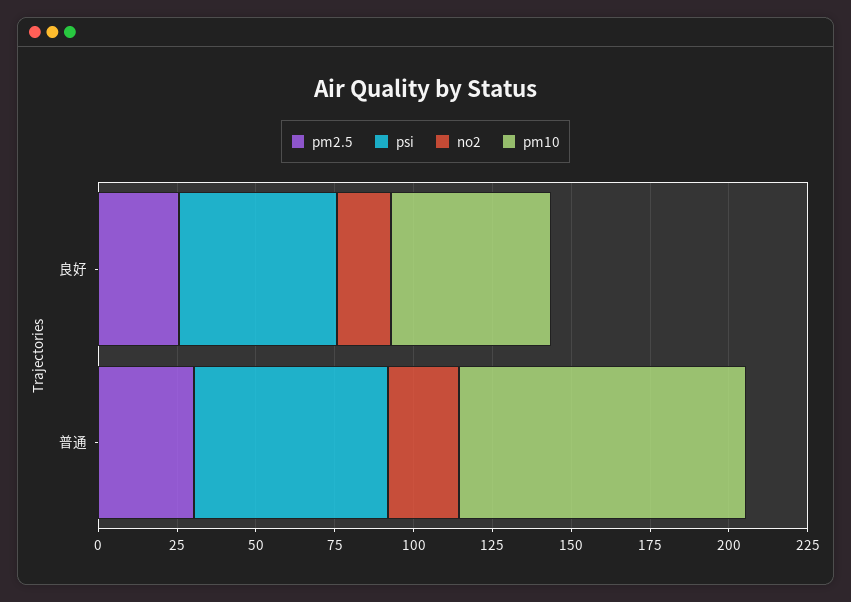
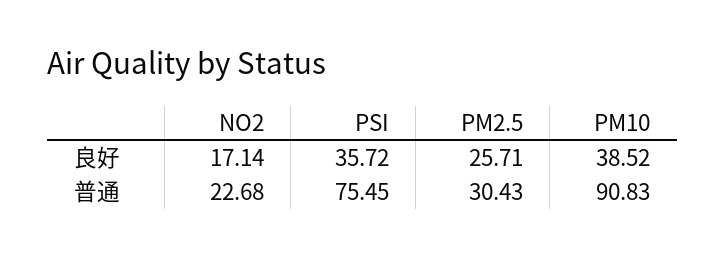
psi, 良好: 50 -> 35.72
pm10, 良好: 50 -> 38.52
psi, 普通: 60 -> 75.45

